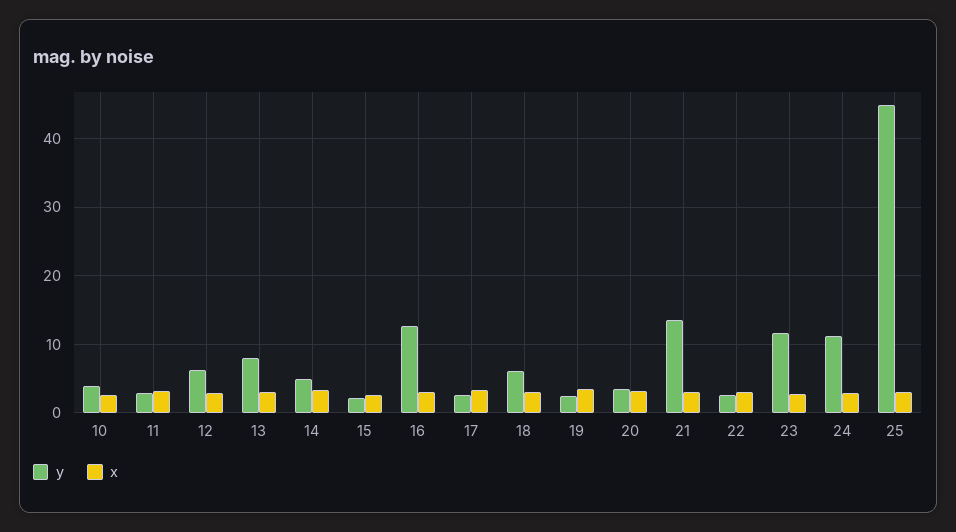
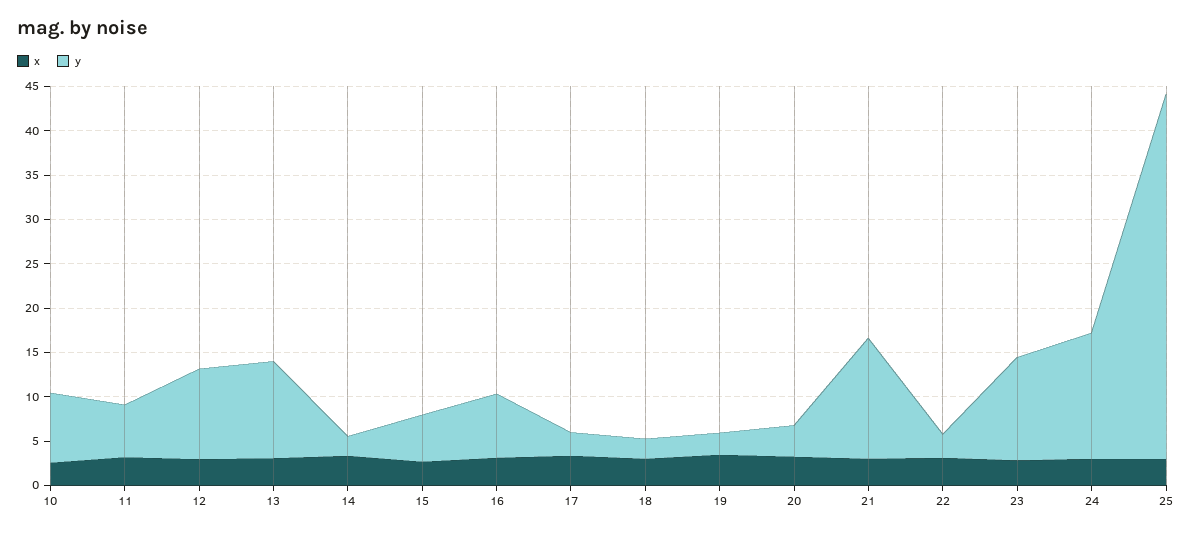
y, 10: 4 -> 8
y, 11: 3 -> 6
y, 12: 6 -> 10
y, 13: 8 -> 11
y, 14: 5 -> 2
y, 15: 2 -> 5
y, 16: 13 -> 7
y, 18: 6 -> 2
y, 24: 11 -> 14
y, 25: 45 -> 41

